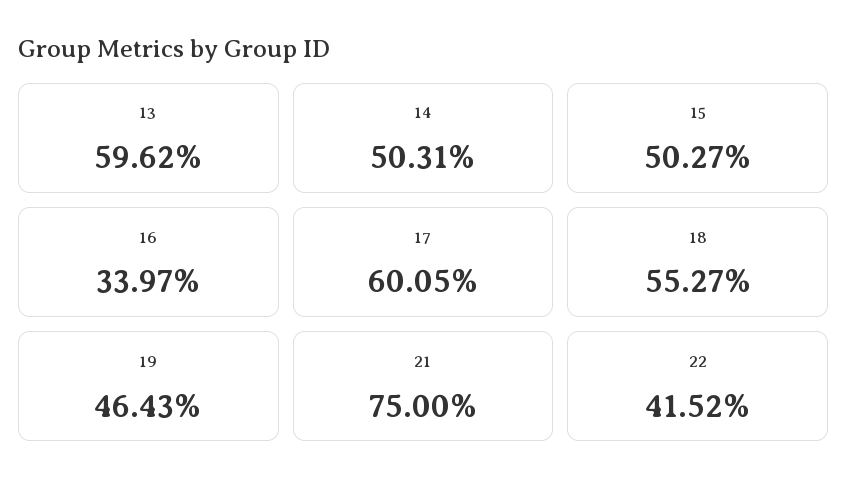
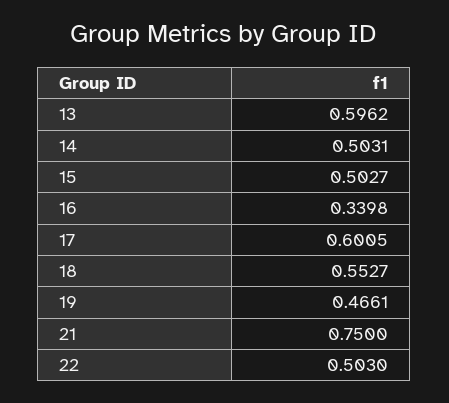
16: 0.3397 -> 0.3398
19: 0.4643 -> 0.4661
22: 0.4152 -> 0.503

